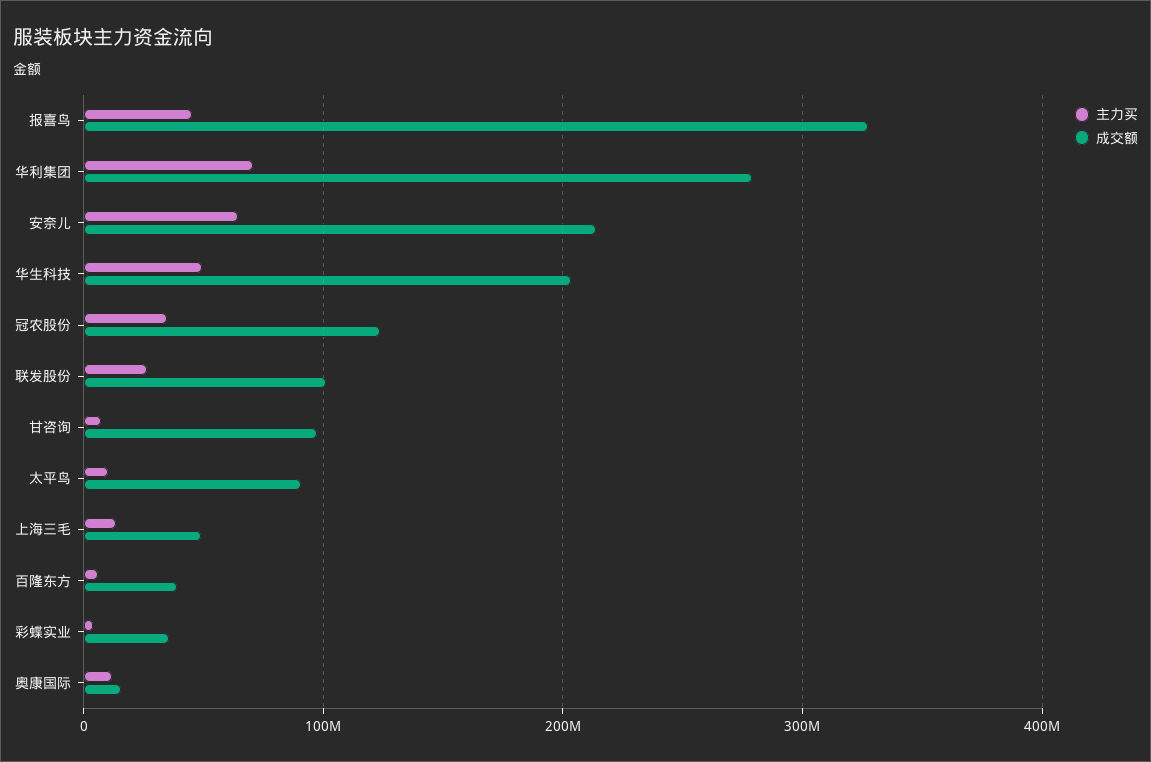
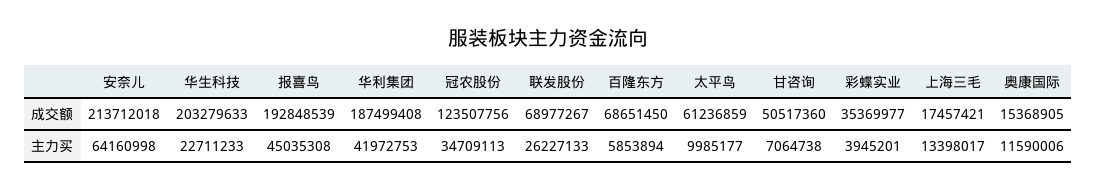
成交额, 报喜鸟: 330000000 -> 192848539
主力买, 华利集团: 70000000 -> 41972753
成交额, 华利集团: 280000000 -> 187499408
主力买, 华生科技: 50000000 -> 22711233
成交额, 联发股份: 100000000 -> 68977267
成交额, 甘咨询: 100000000 -> 50517360
成交额, 太平鸟: 90000000 -> 61236859
成交额, 上海三毛: 50000000 -> 17457421
成交额, 百隆东方: 40000000 -> 68651450

